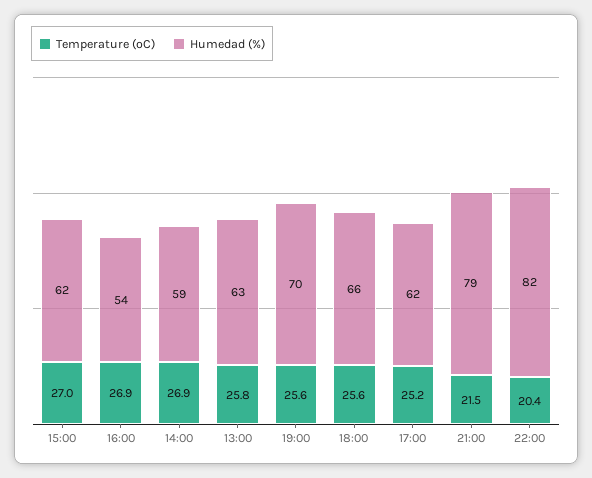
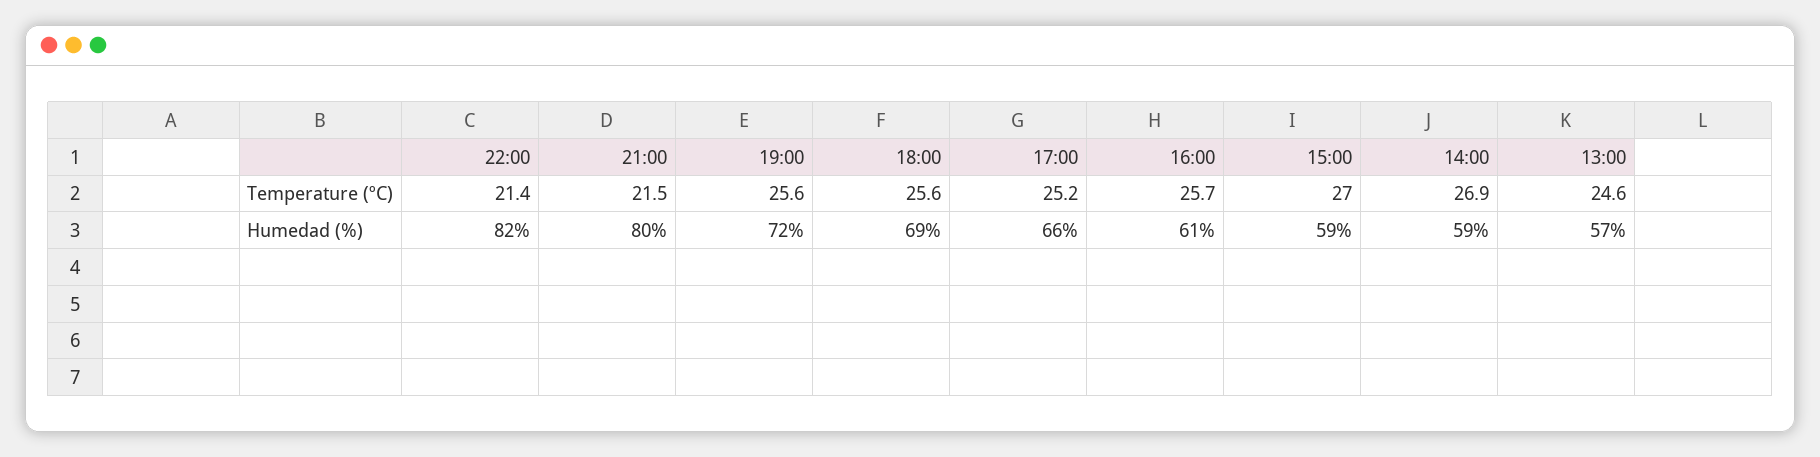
Humedad (%), 15:00: 62 -> 59
Temperature (ºC), 16:00: 26.9 -> 25.7
Humedad (%), 16:00: 54 -> 61
Temperature (ºC), 13:00: 25.8 -> 24.6
Humedad (%), 13:00: 63 -> 57
Humedad (%), 19:00: 70 -> 72
Humedad (%), 18:00: 66 -> 69
Humedad (%), 17:00: 62 -> 66
Humedad (%), 21:00: 79 -> 80
Temperature (ºC), 22:00: 20.4 -> 21.4

